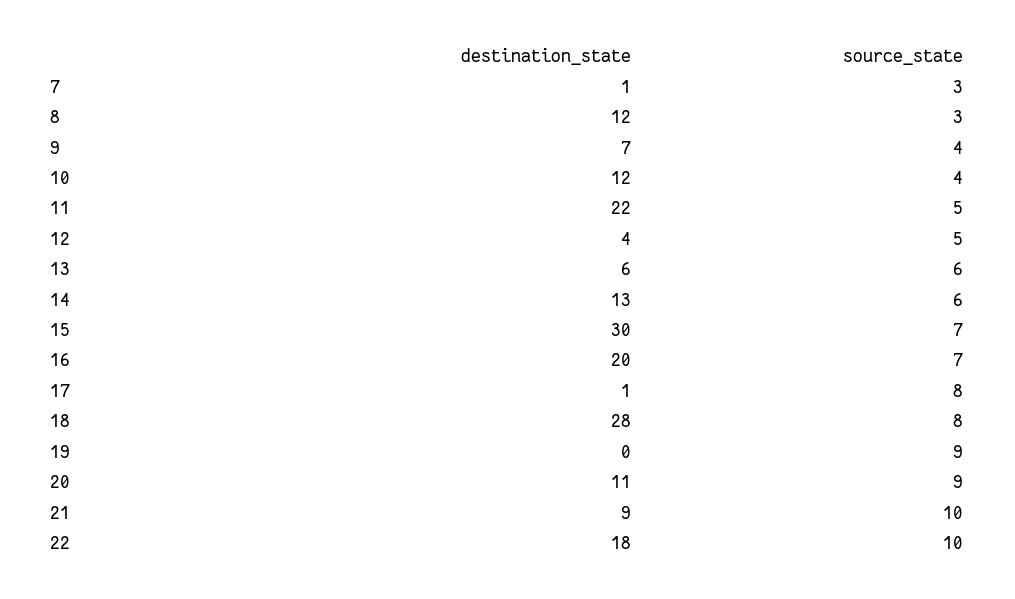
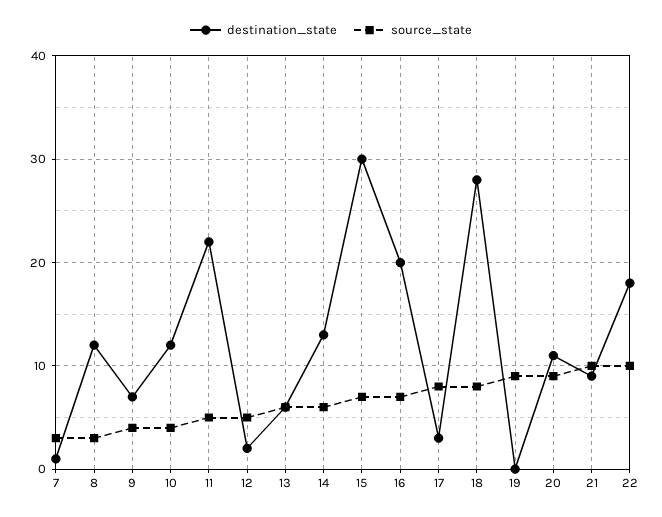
destination_state, 12: 4 -> 2
destination_state, 17: 1 -> 3

